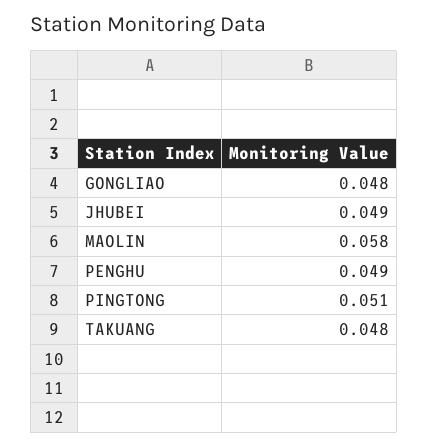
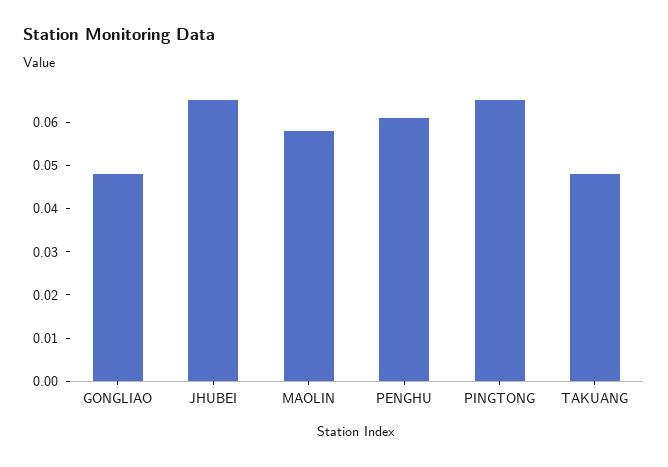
JHUBEI: 0.049 -> 0.065
PENGHU: 0.049 -> 0.06
PINGTONG: 0.051 -> 0.065

